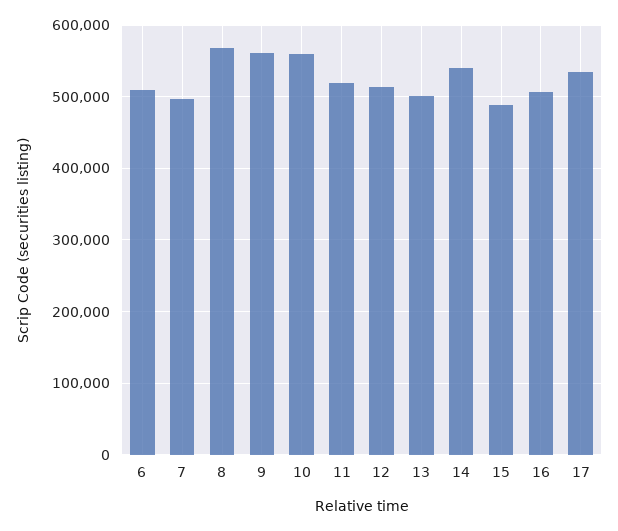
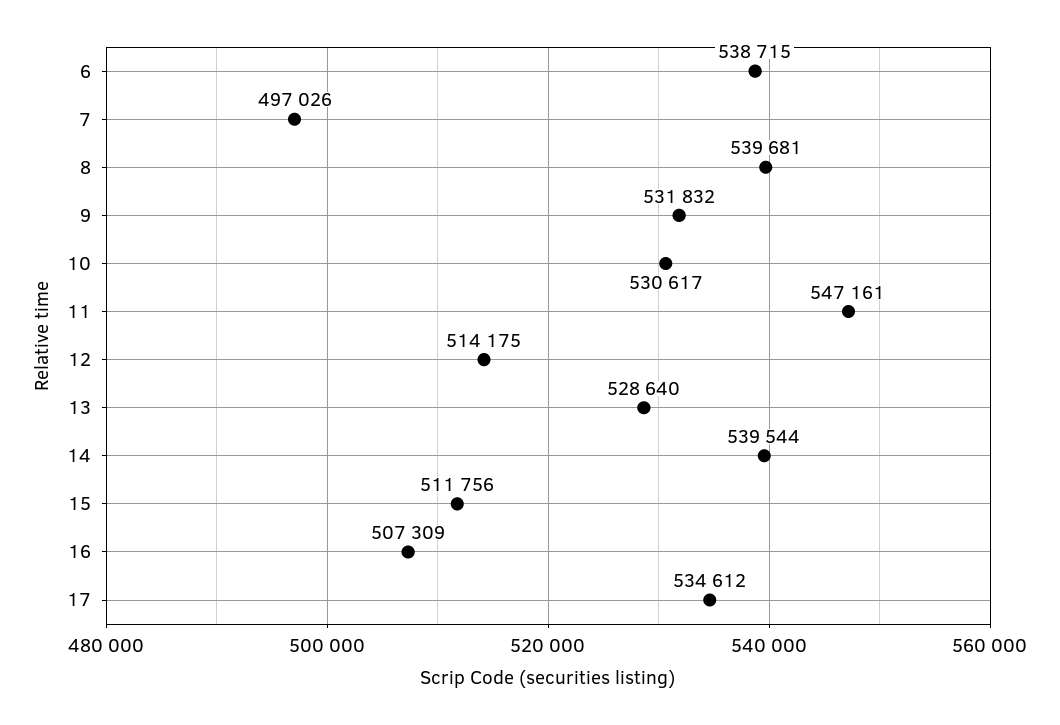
6: 510000 -> 538715
8: 570000 -> 539681
9: 560000 -> 531832
10: 560000 -> 530617
11: 520000 -> 547161
13: 500000 -> 528640
15: 490000 -> 511756

